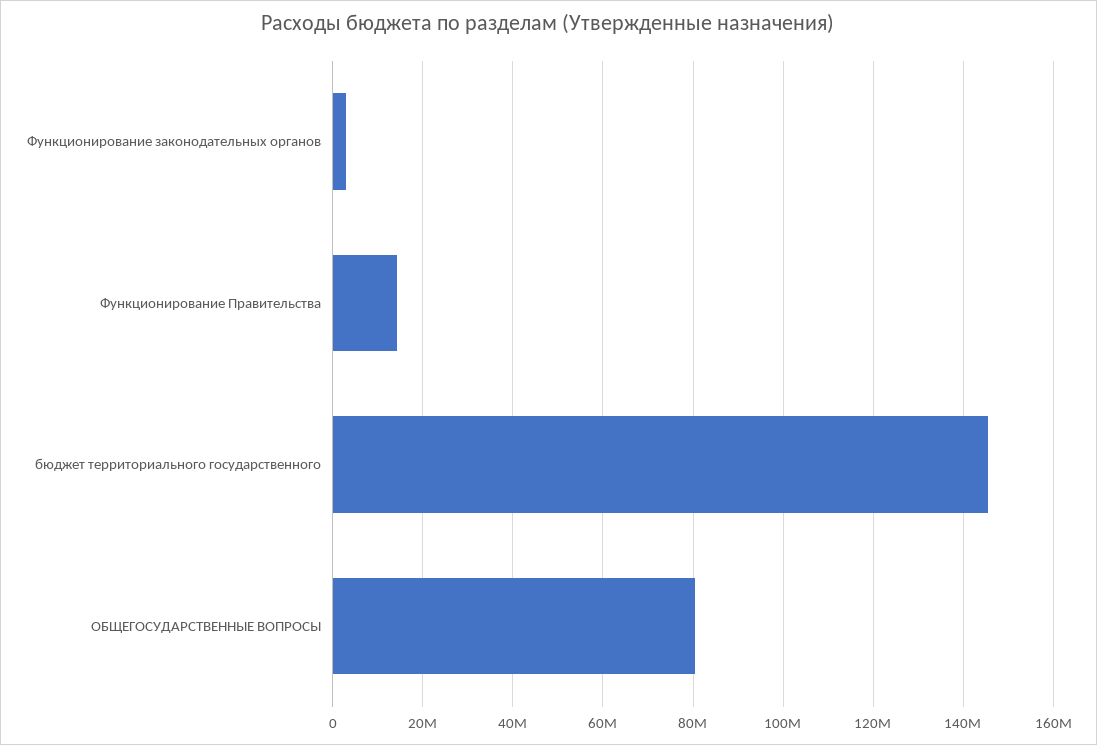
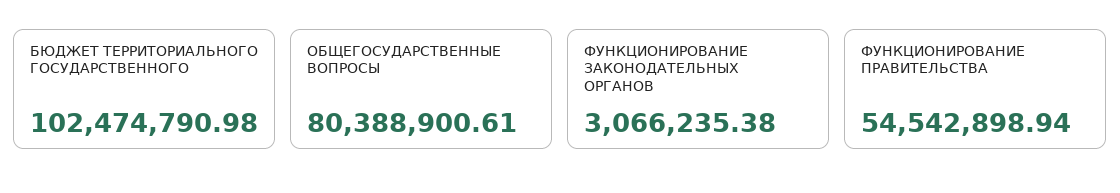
Функционирование Правительства: 14000000 -> 54542898.94
бюджет территориального государственного: 146000000 -> 102474790.98

